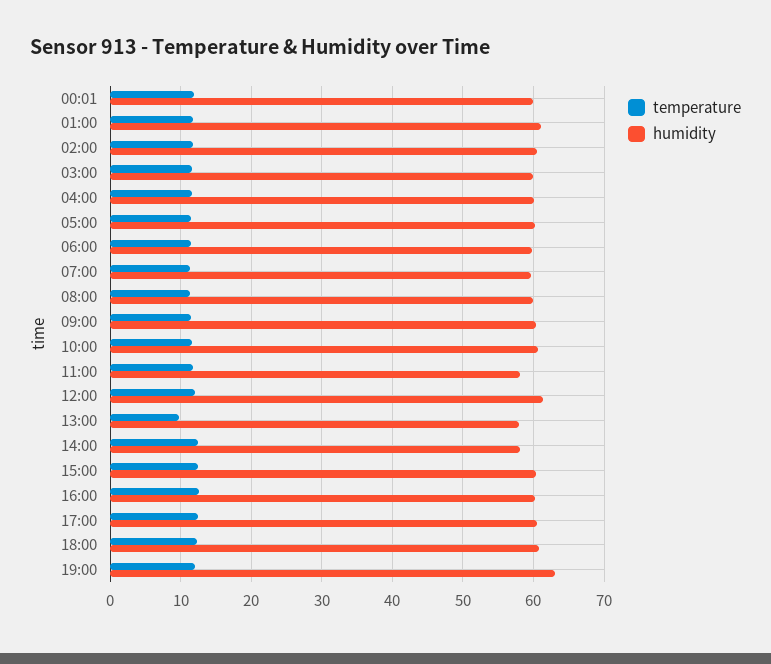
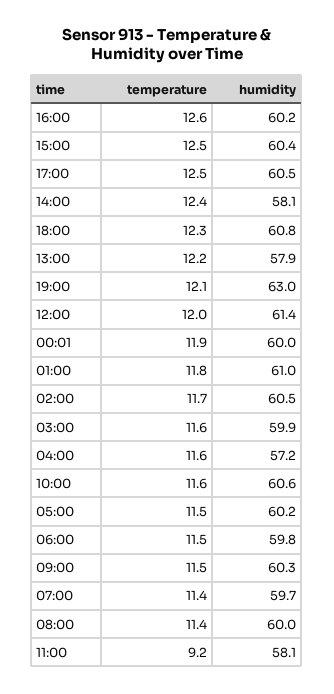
humidity, 04:00: 60 -> 57.2
temperature, 11:00: 12 -> 9.2
temperature, 13:00: 10 -> 12.2

